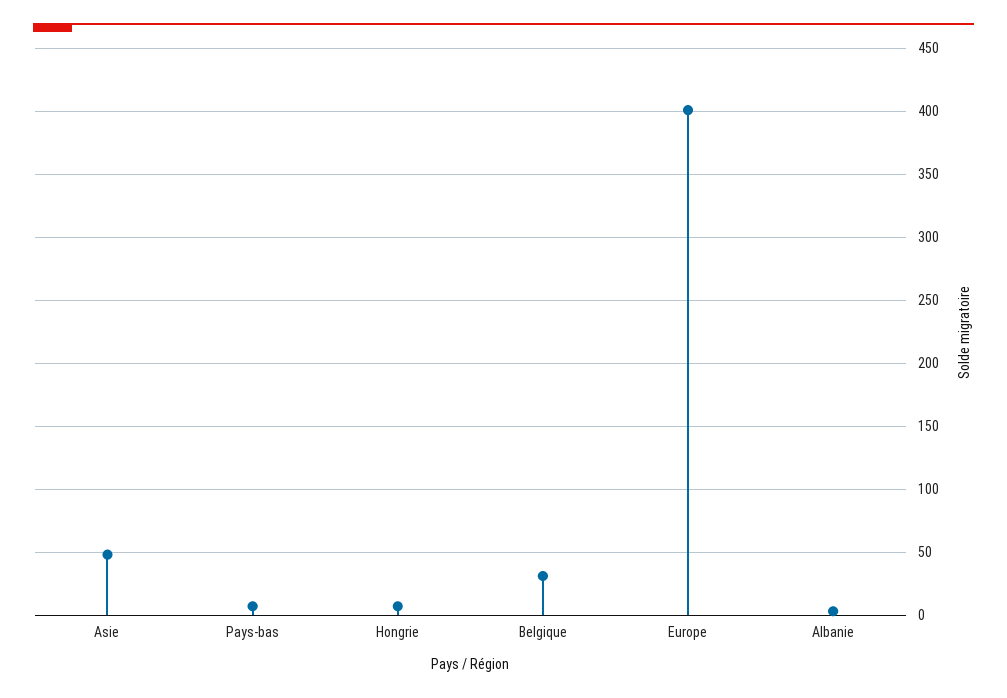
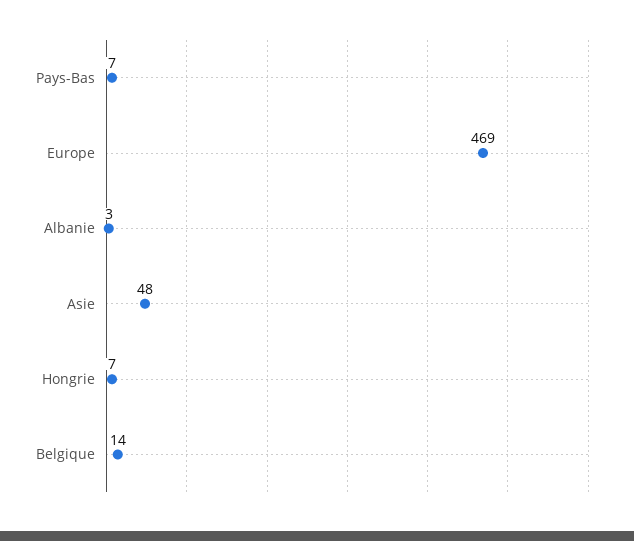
Belgique: 30 -> 14
Europe: 400 -> 469

